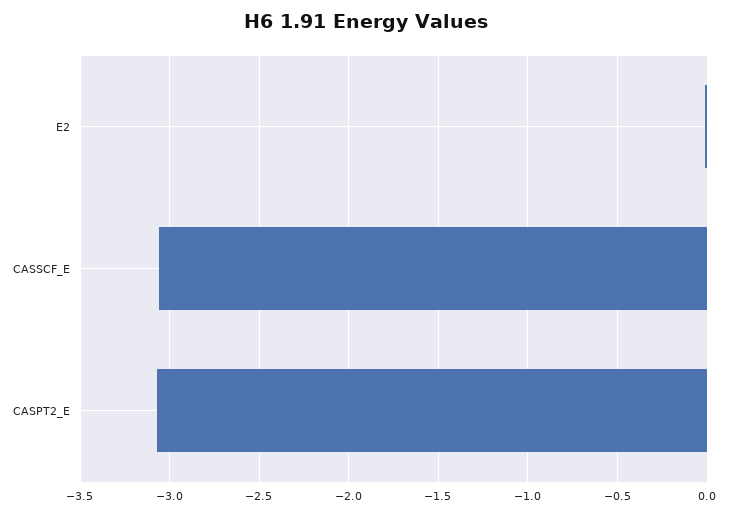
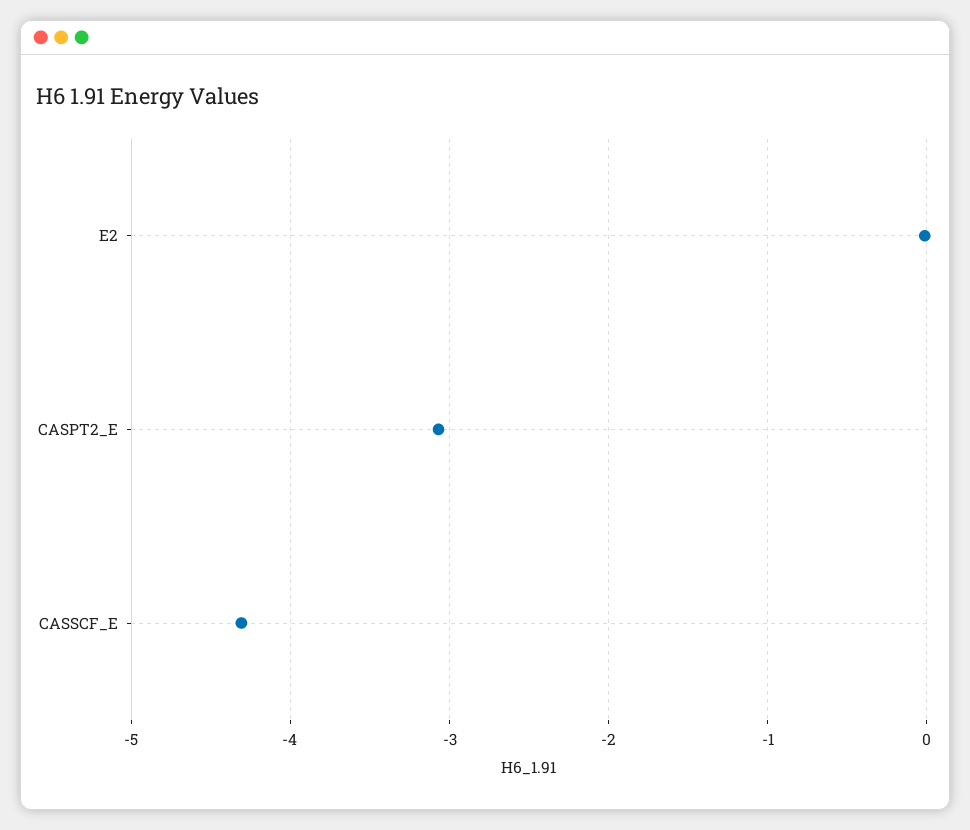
CASSCF_E: -3.05 -> -4.3

